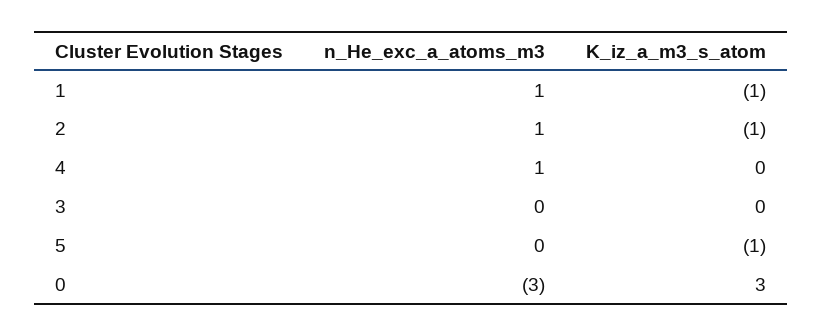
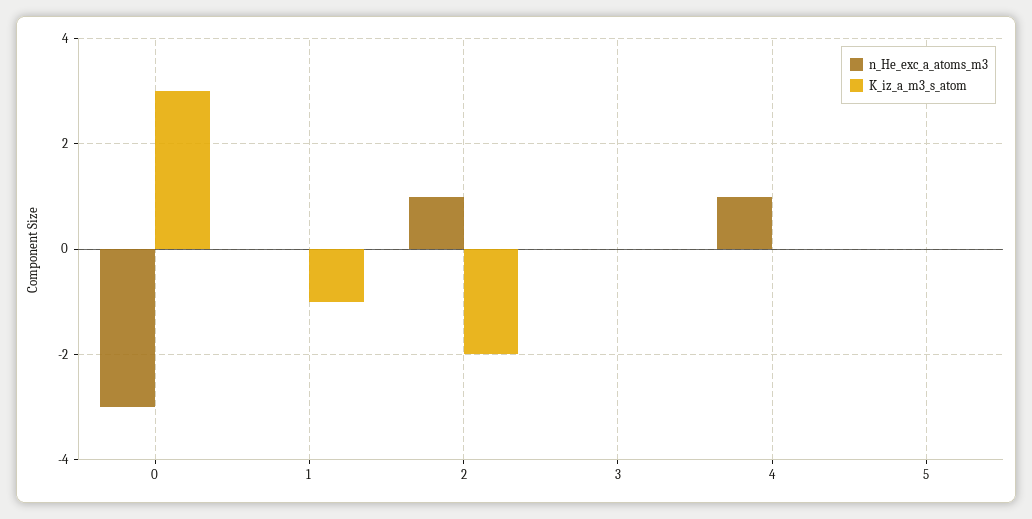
n_He_exc_a_atoms_m3, 1: 1 -> 0
K_iz_a_m3_s_atom, 2: -1 -> -2
K_iz_a_m3_s_atom, 5: -1 -> 0

